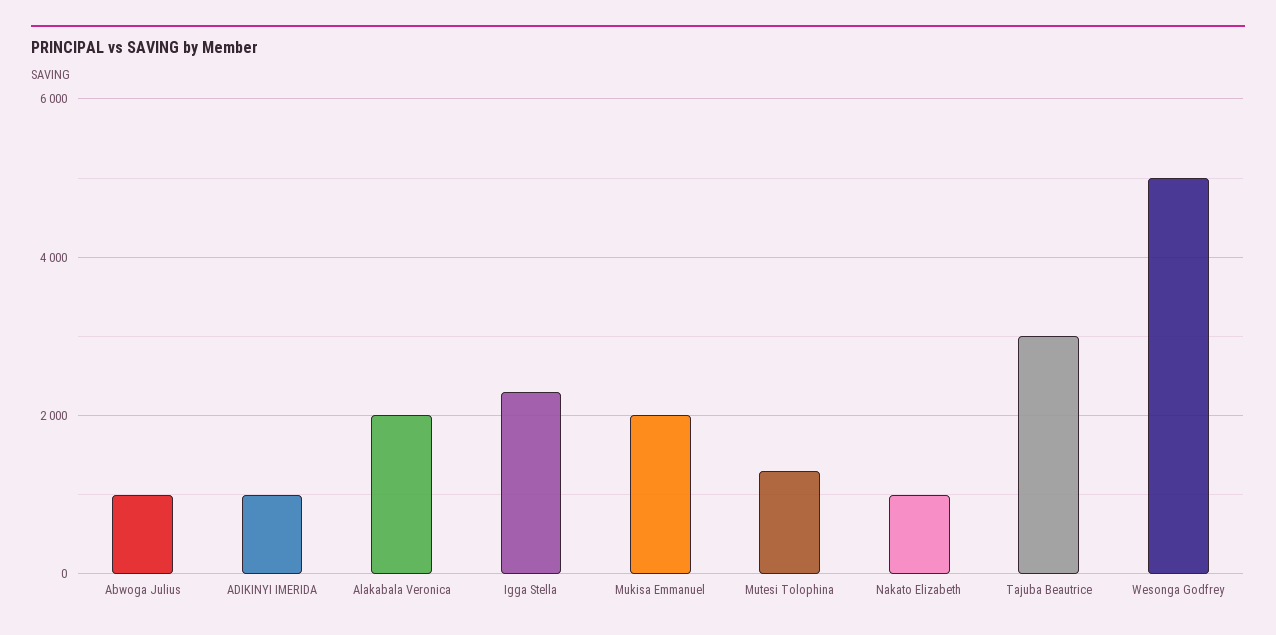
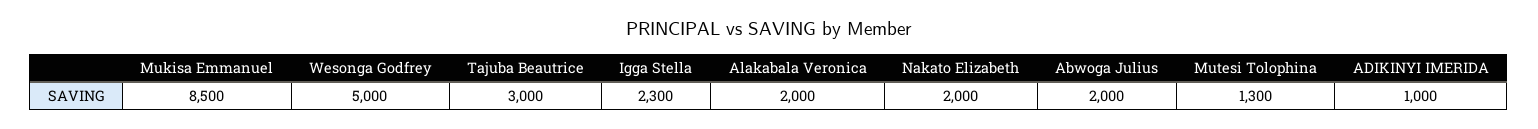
Abwoga Julius: 1000 -> 2000
Mukisa Emmanuel: 2000 -> 8500
Nakato Elizabeth: 1000 -> 2000

